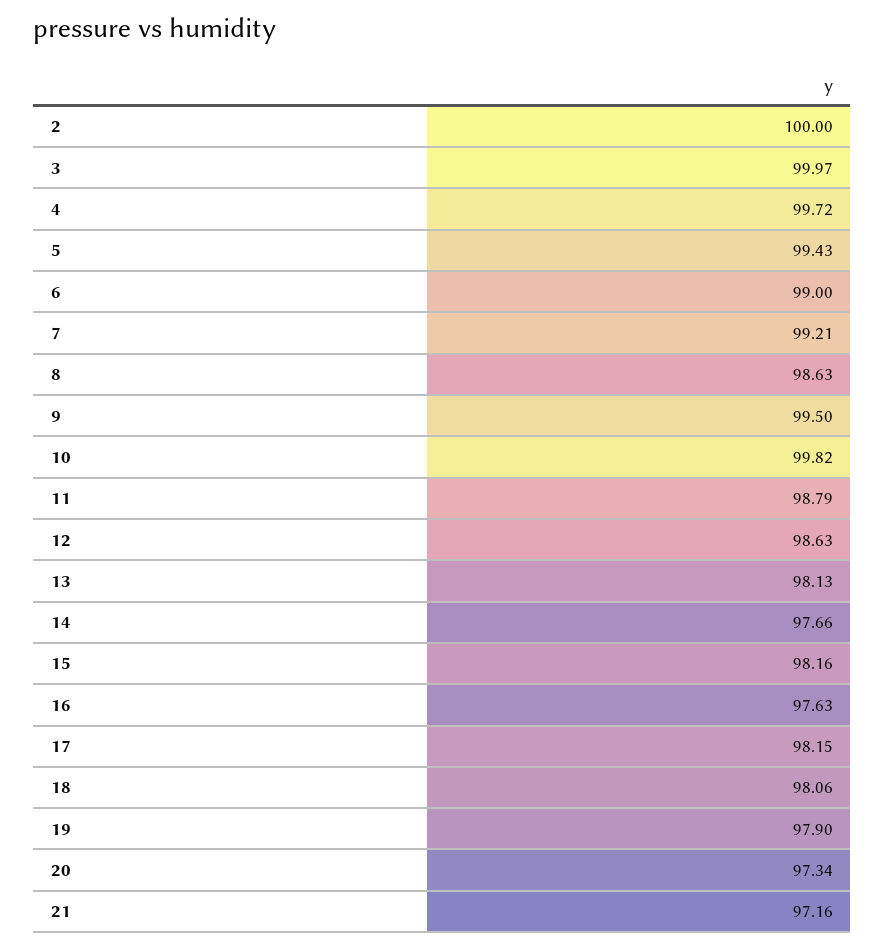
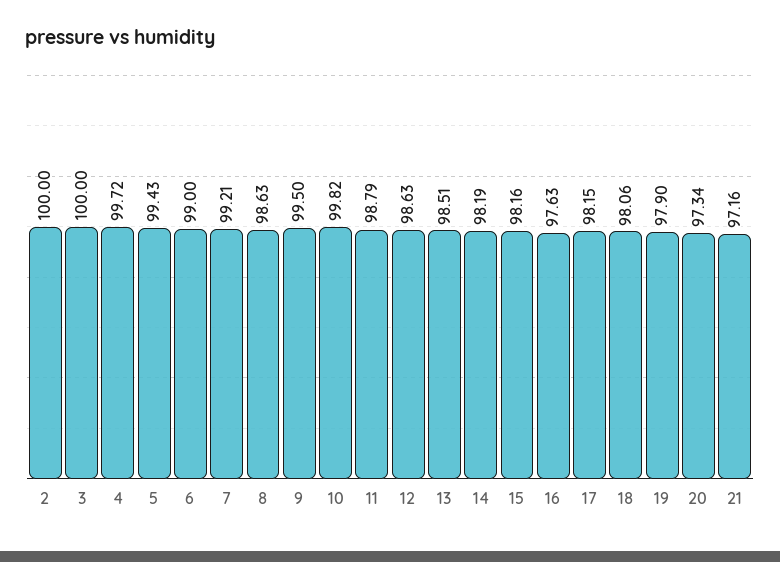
3: 99.97 -> 100
13: 98.13 -> 98.51
14: 97.66 -> 98.19

